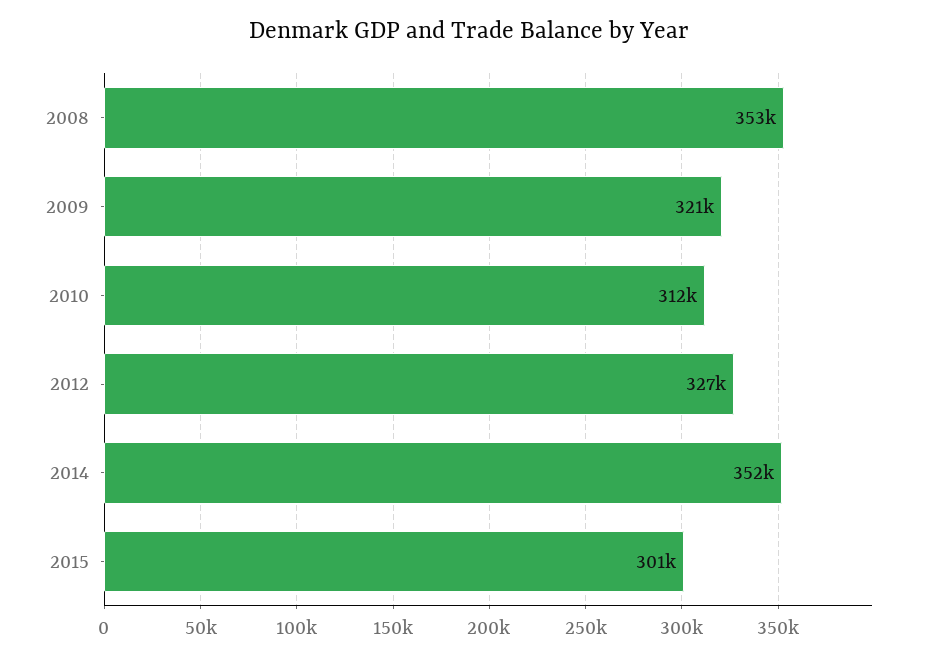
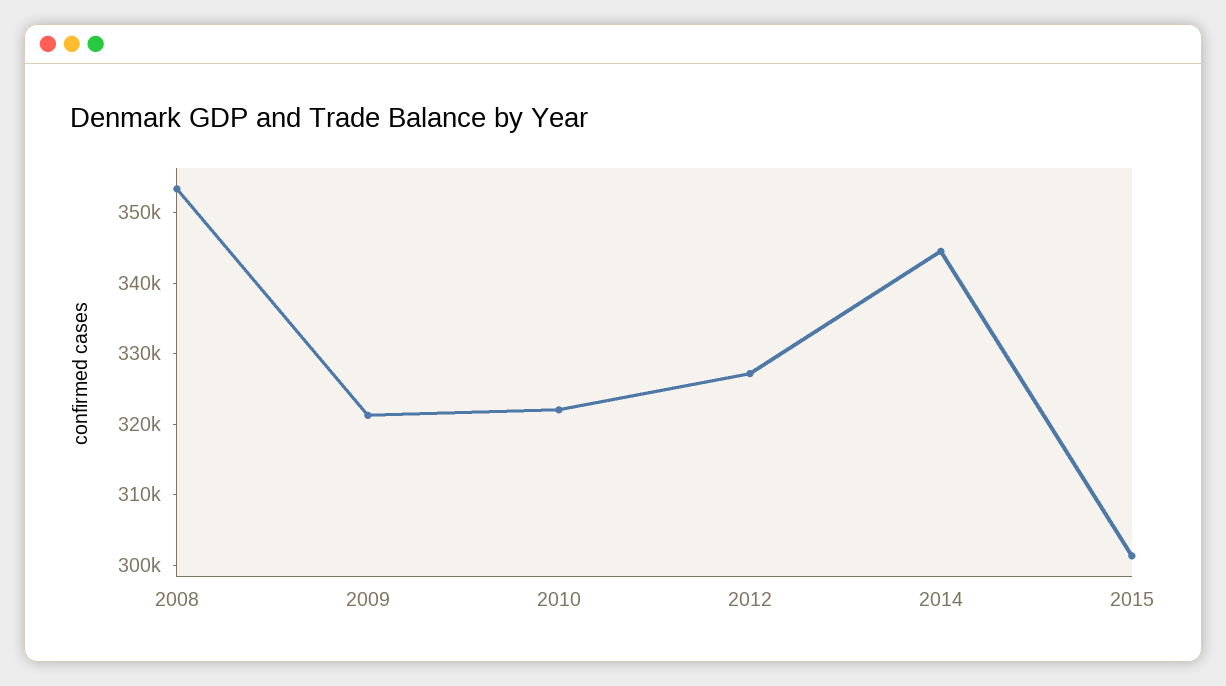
2010: 312000 -> 322000
2014: 352000 -> 344000

